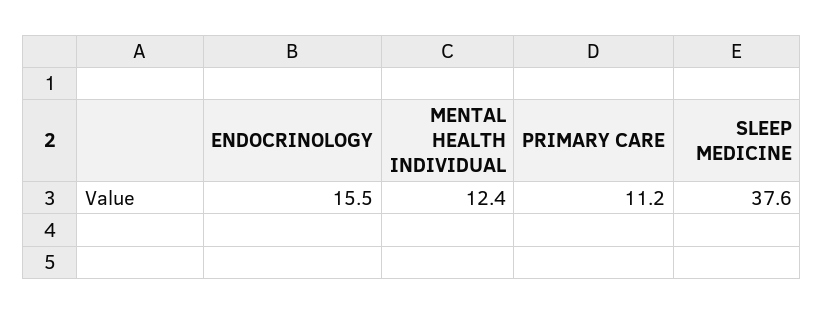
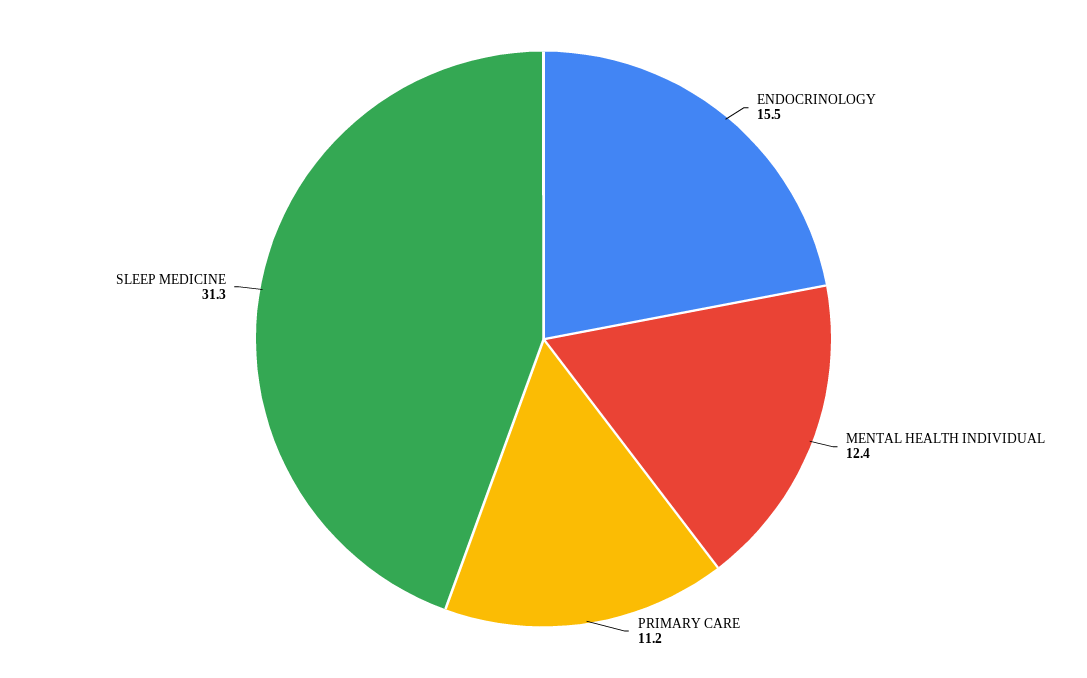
SLEEP MEDICINE: 37.6 -> 31.3

